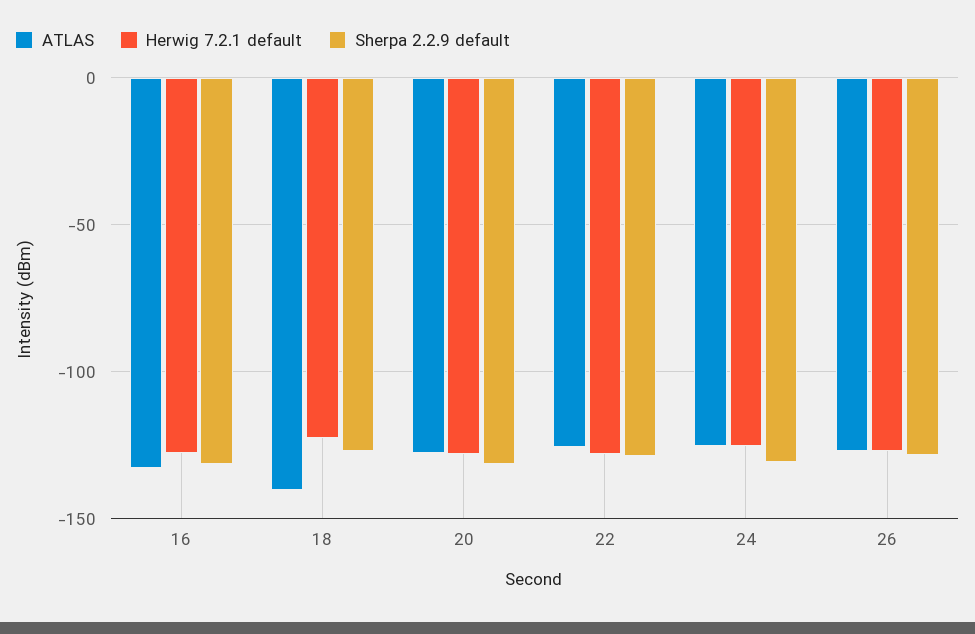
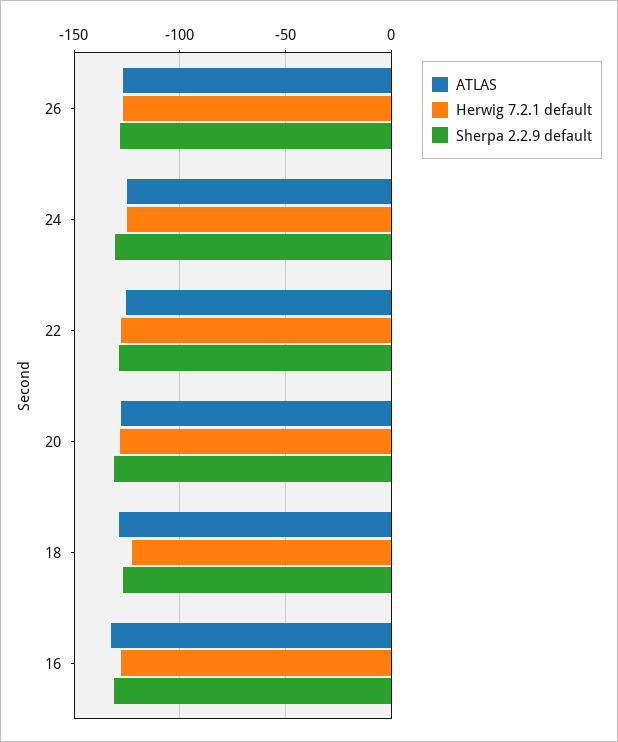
ATLAS, 18: -140 -> -130

